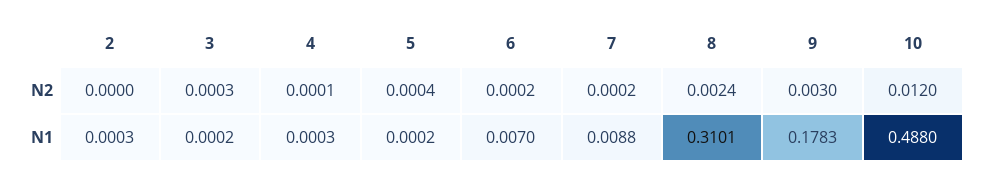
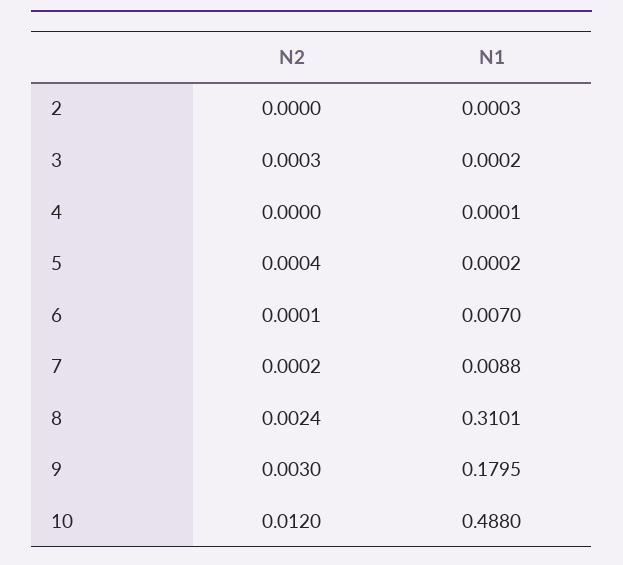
4, N2: 0.0001 -> 0
6, N2: 0.0002 -> 0.0001
4, N1: 0.0003 -> 0.0001
9, N1: 0.1783 -> 0.1795

